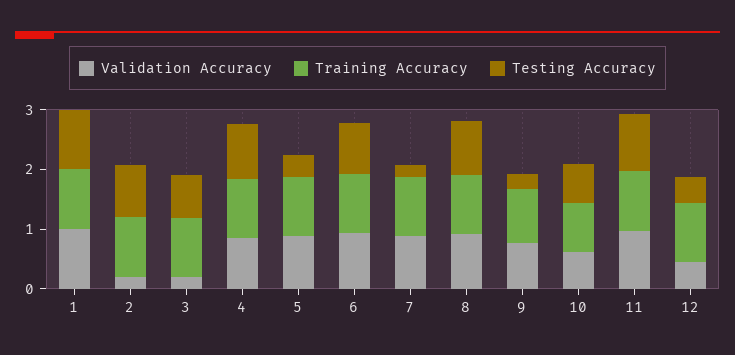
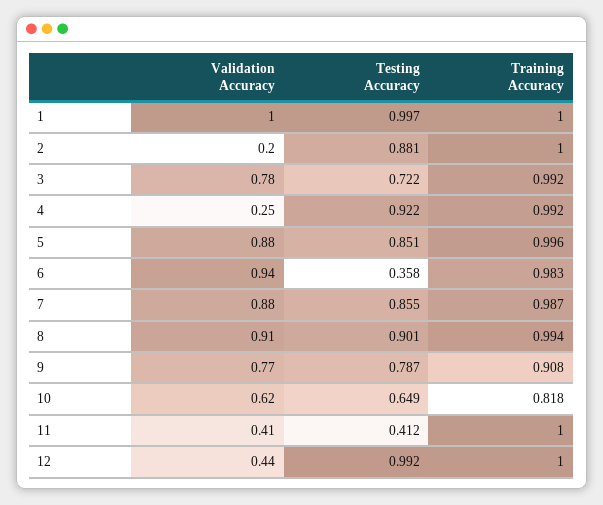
Validation Accuracy, 3: 0.2 -> 0.78
Validation Accuracy, 4: 0.8 -> 0.25
Testing Accuracy, 5: 0.4 -> 0.851
Testing Accuracy, 6: 0.8 -> 0.358
Testing Accuracy, 7: 0.2 -> 0.855
Testing Accuracy, 9: 0.2 -> 0.787
Validation Accuracy, 11: 1 -> 0.41
Testing Accuracy, 11: 1 -> 0.412
Testing Accuracy, 12: 0.4 -> 0.992

